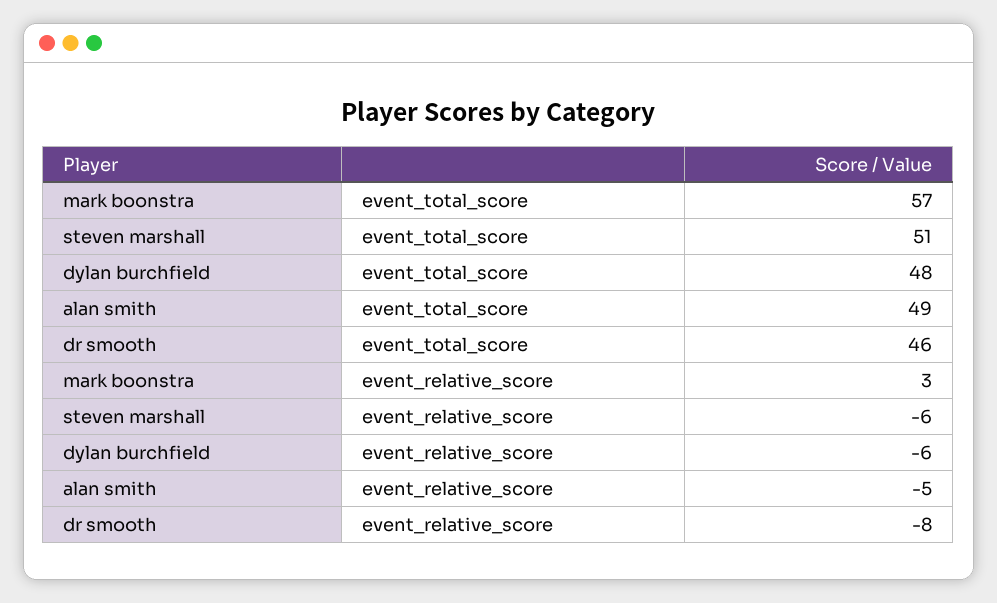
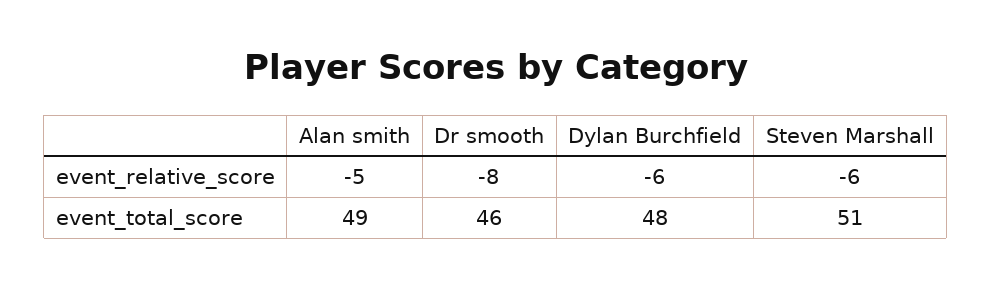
mark boonstra, event_total_score: 57 -> none
mark boonstra, event_relative_score: 3 -> none

